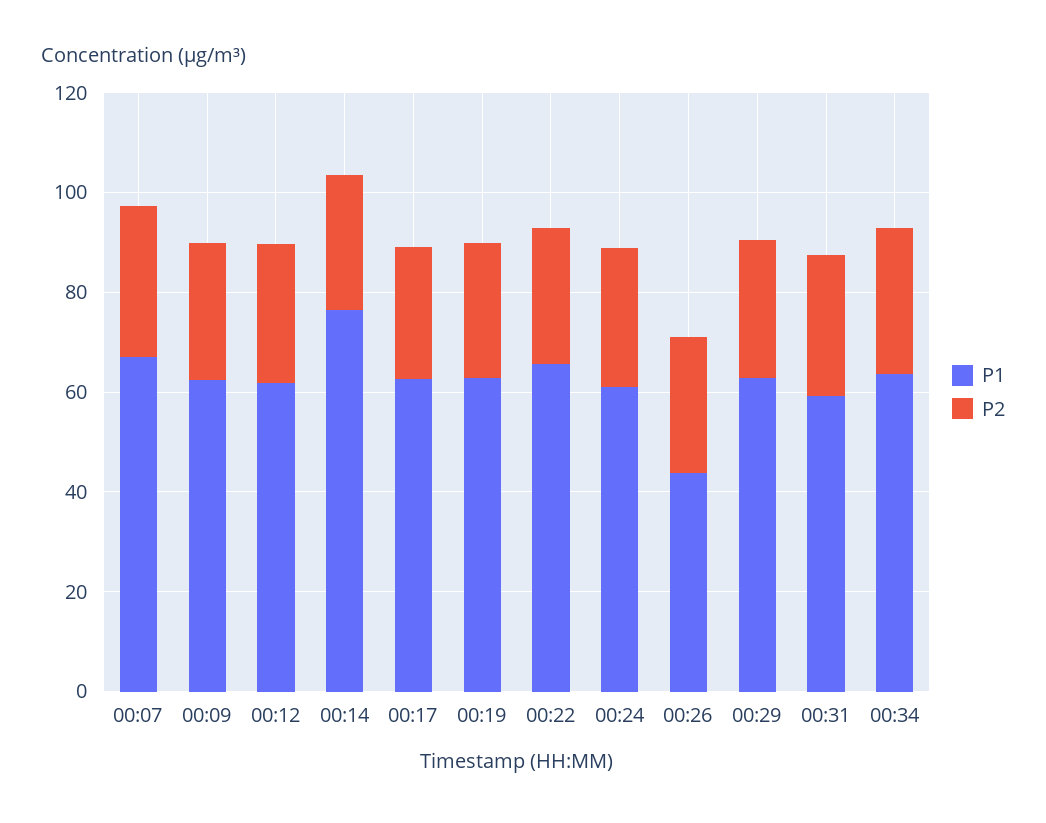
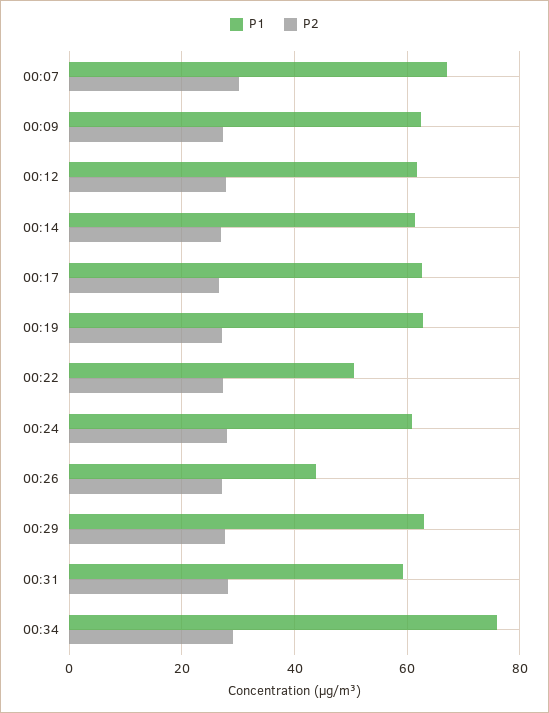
P1, 00:14: 75 -> 62
P1, 00:22: 65 -> 50
P1, 00:34: 65 -> 76

